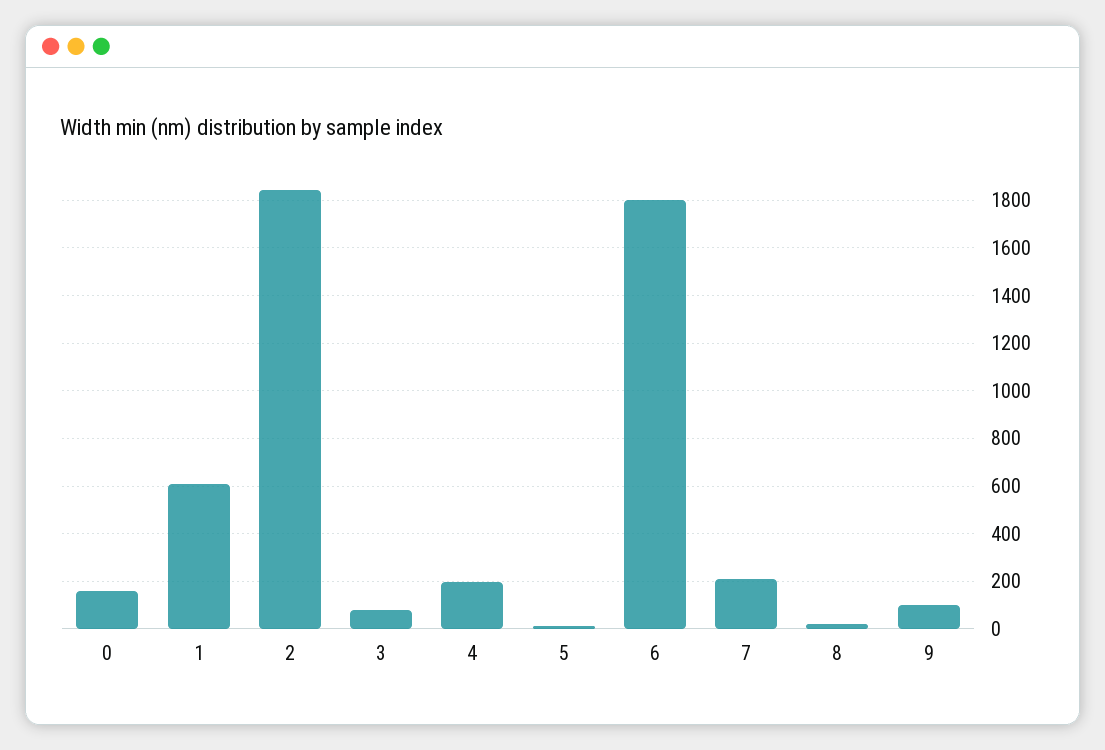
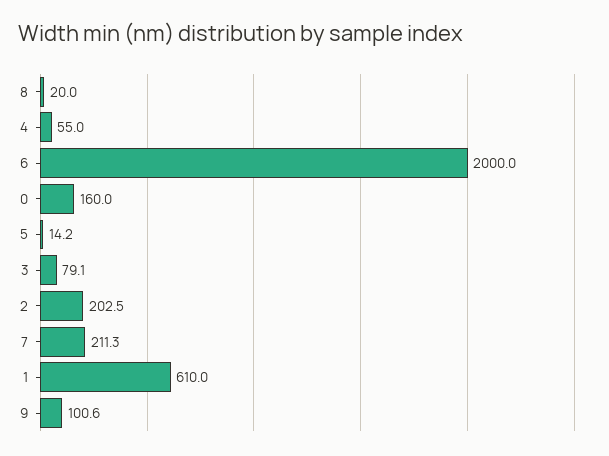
2: 1850 -> 202.5
4: 200 -> 55
6: 1800 -> 2000

